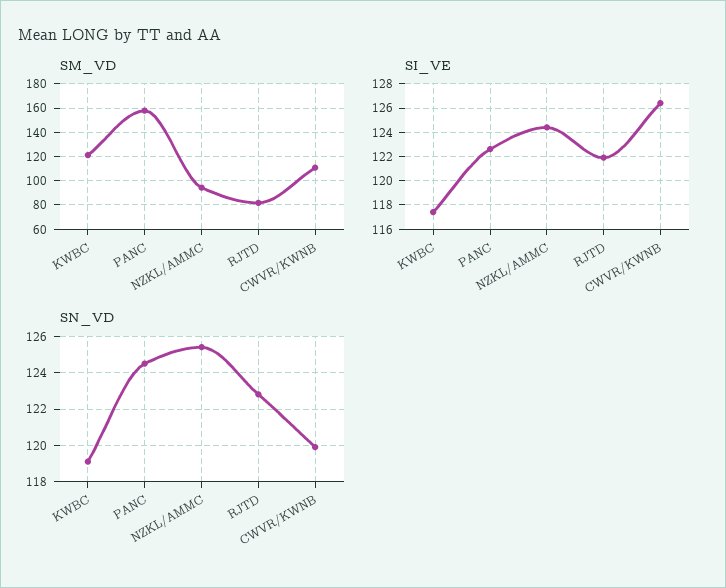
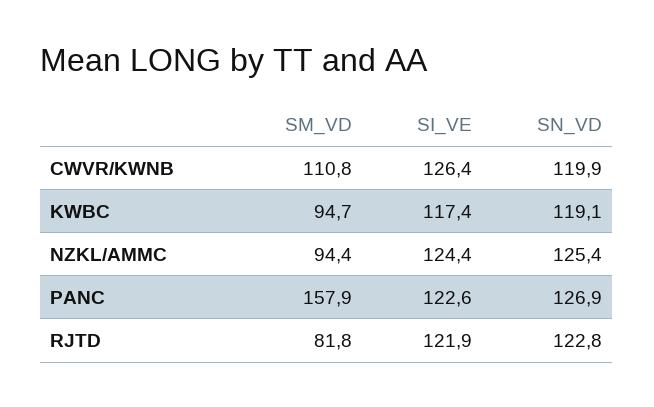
SM_VD, KWBC: 120 -> 94.7
SN_VD, PANC: 124.5 -> 126.9

